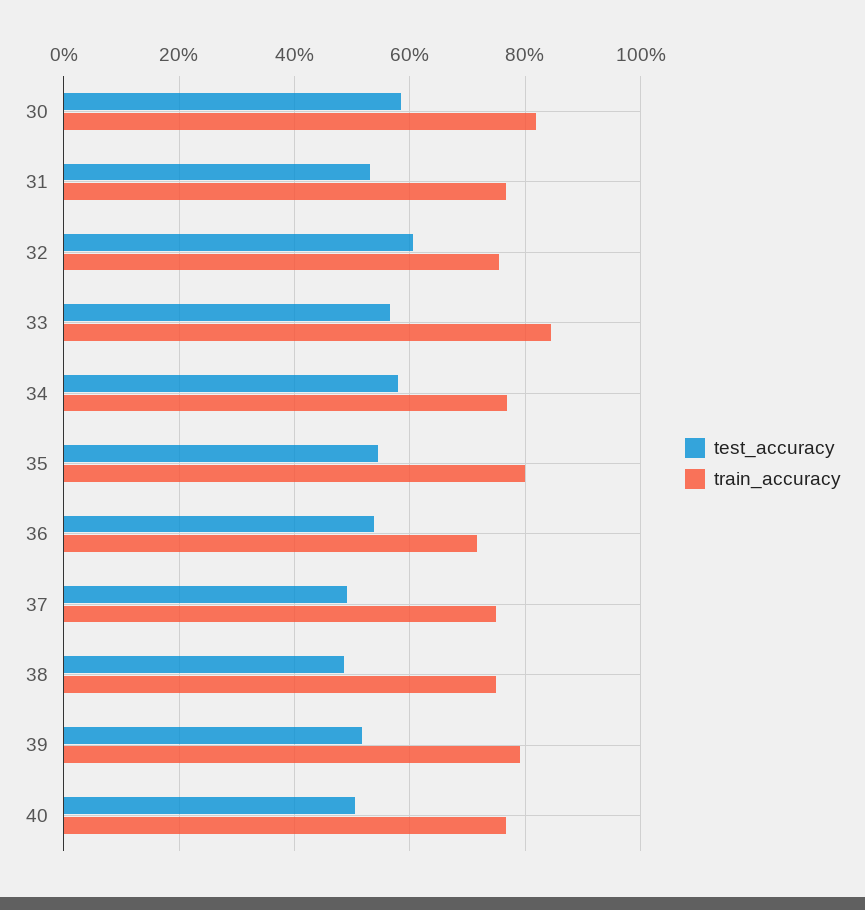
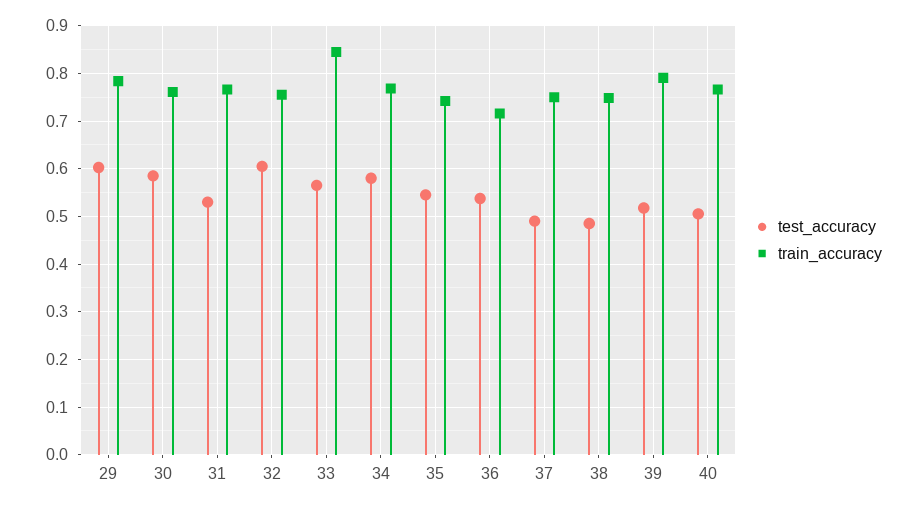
train_accuracy, 30: 0.82 -> 0.76
train_accuracy, 35: 0.8 -> 0.74
test_accuracy, 29: none -> 0.6
train_accuracy, 29: none -> 0.78

